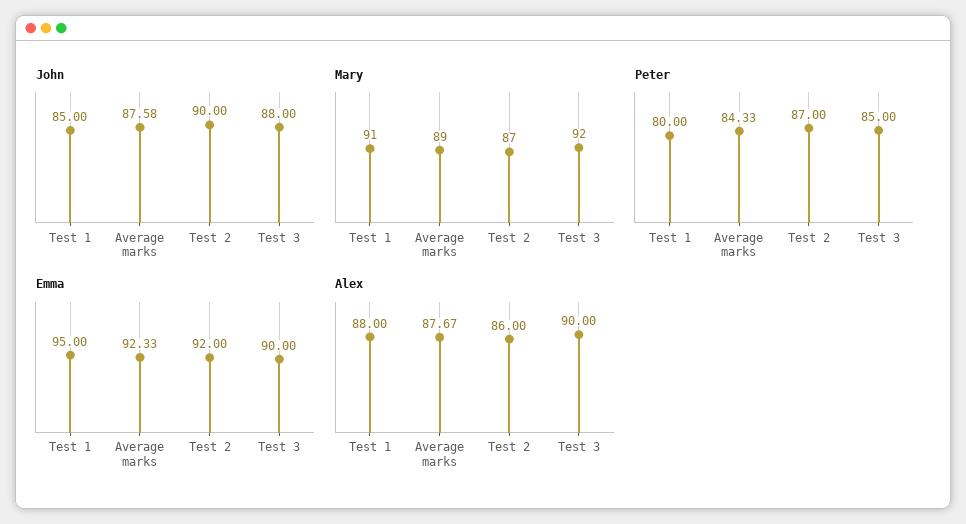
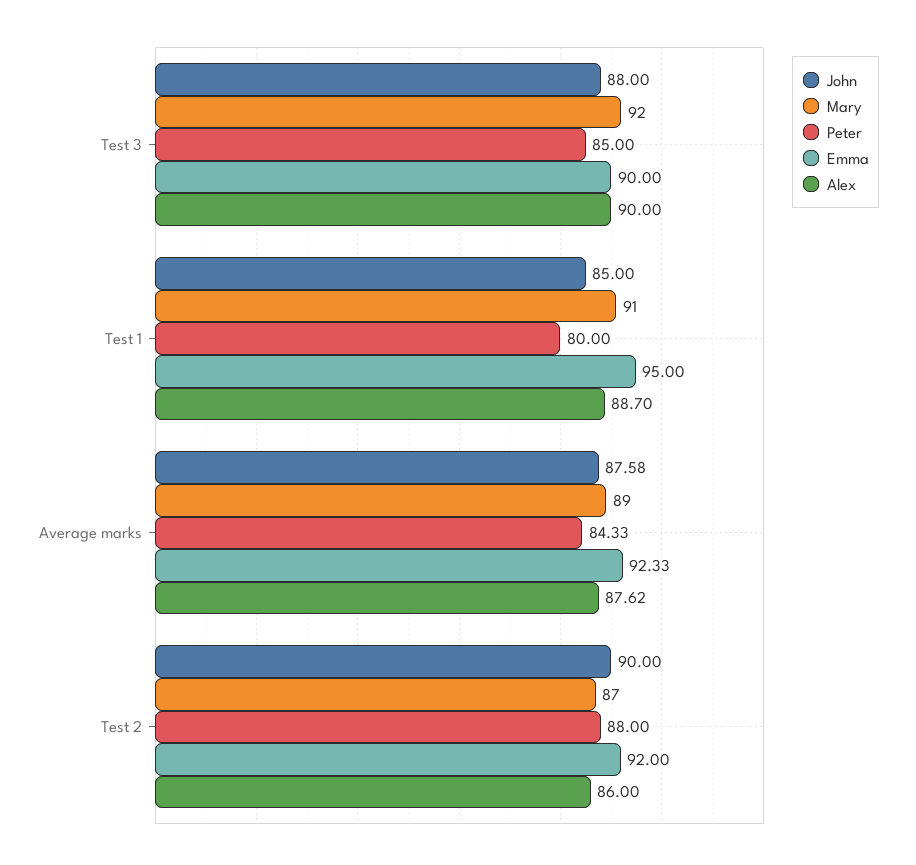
Peter, Test 2: 87 -> 88
Alex, Test 1: 88 -> 88.7
Alex, Average marks: 87.67 -> 87.62

